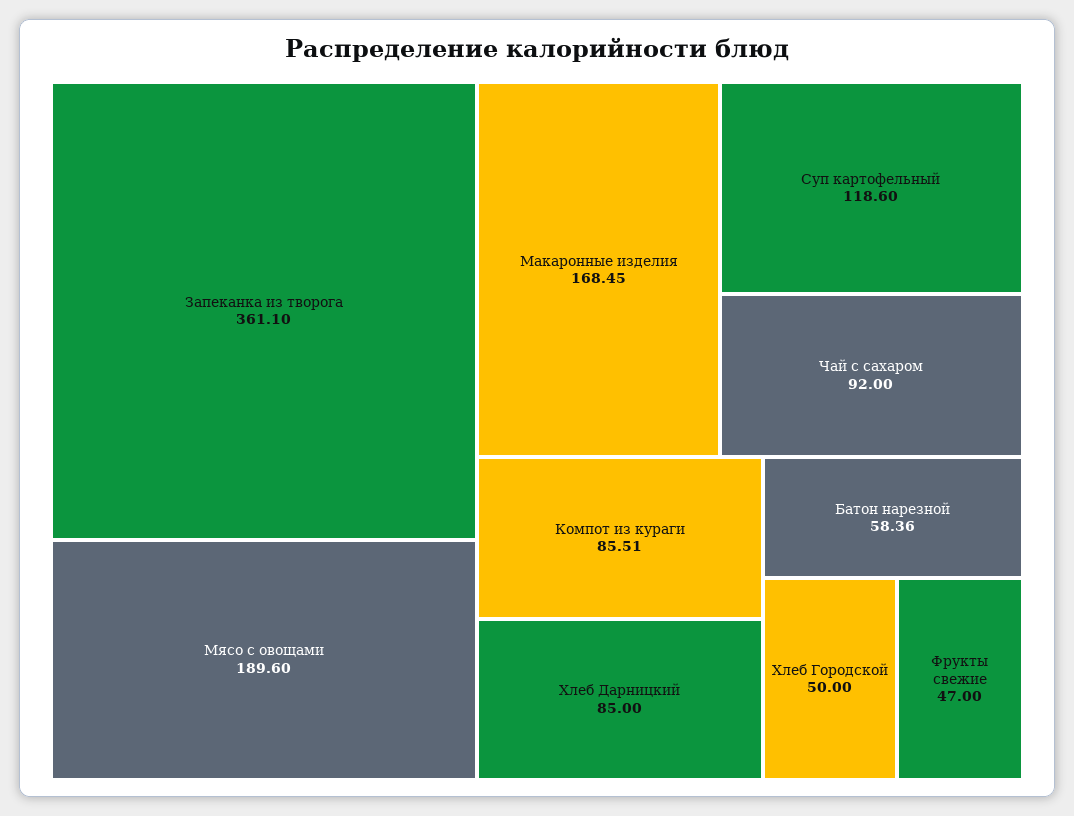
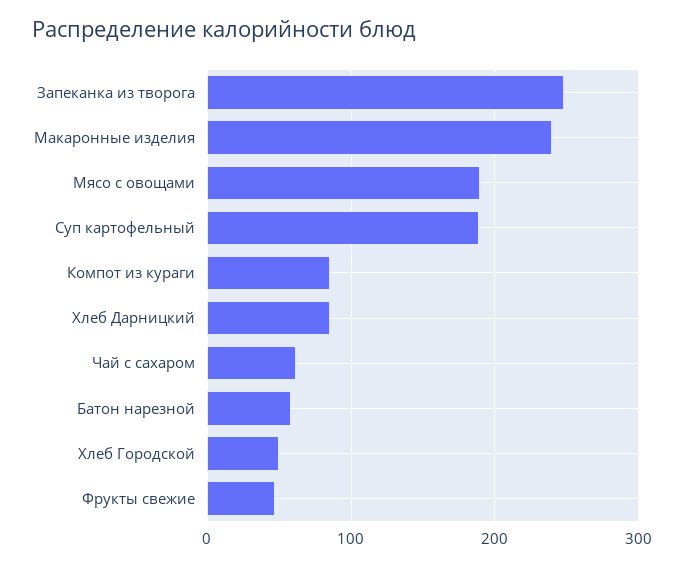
Запеканка из творога: 361.1 -> 250
Макаронные изделия: 168.45 -> 240
Суп картофельный: 118.6 -> 190
Чай с сахаром: 92 -> 60

